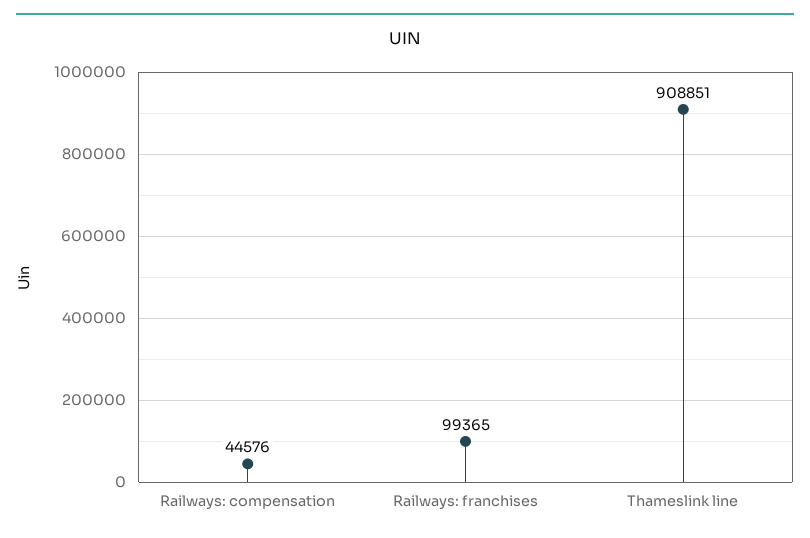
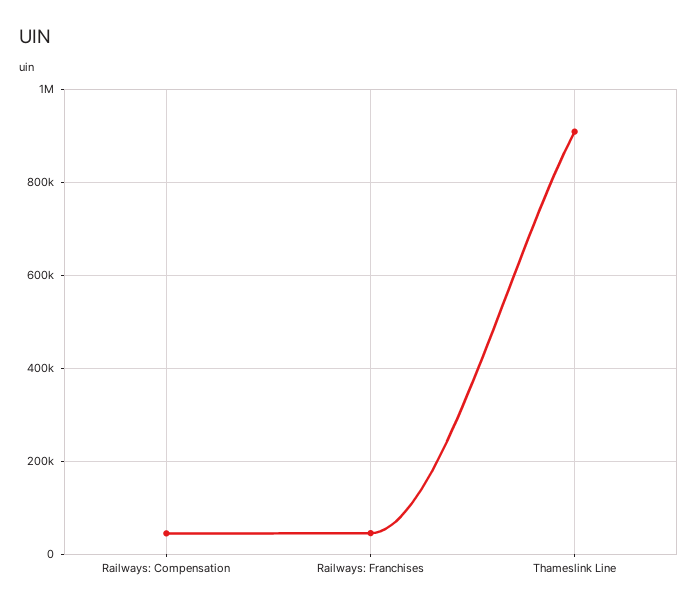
Railways: franchises: 99365 -> 40000

